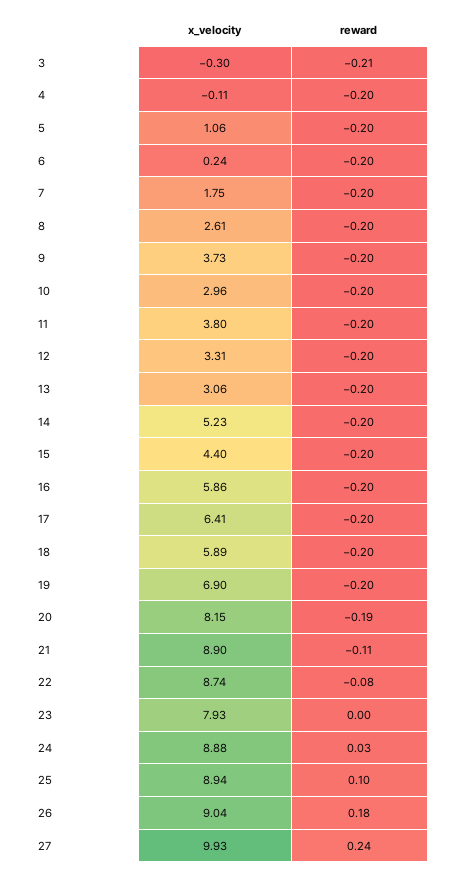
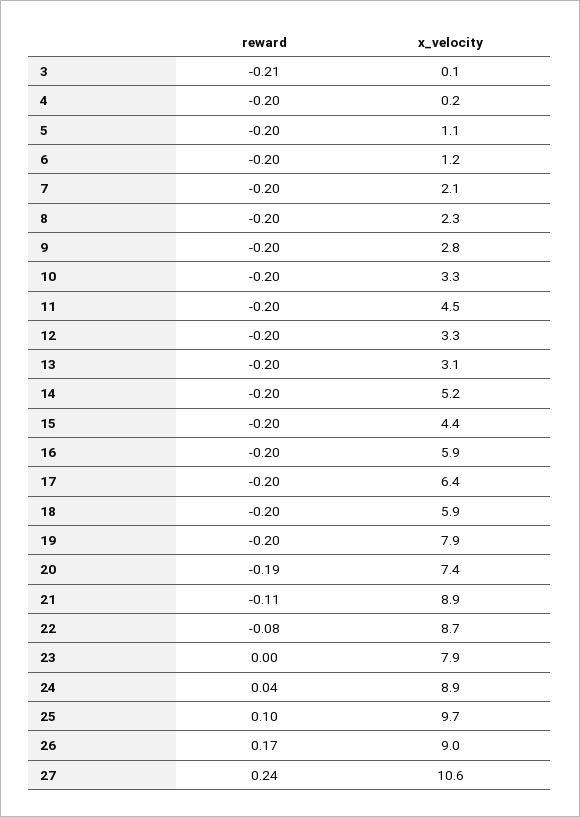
x_velocity, 3: -0.3 -> 0.1
x_velocity, 4: -0.11 -> 0.2
x_velocity, 6: 0.24 -> 1.2
x_velocity, 7: 1.75 -> 2.1
x_velocity, 8: 2.61 -> 2.3
x_velocity, 9: 3.73 -> 2.8
x_velocity, 10: 2.96 -> 3.3
x_velocity, 11: 3.8 -> 4.5
x_velocity, 19: 6.9 -> 7.9
x_velocity, 20: 8.15 -> 7.4
reward, 24: 0.03 -> 0.04
x_velocity, 25: 8.94 -> 9.7
reward, 26: 0.18 -> 0.17
x_velocity, 27: 9.93 -> 10.6

